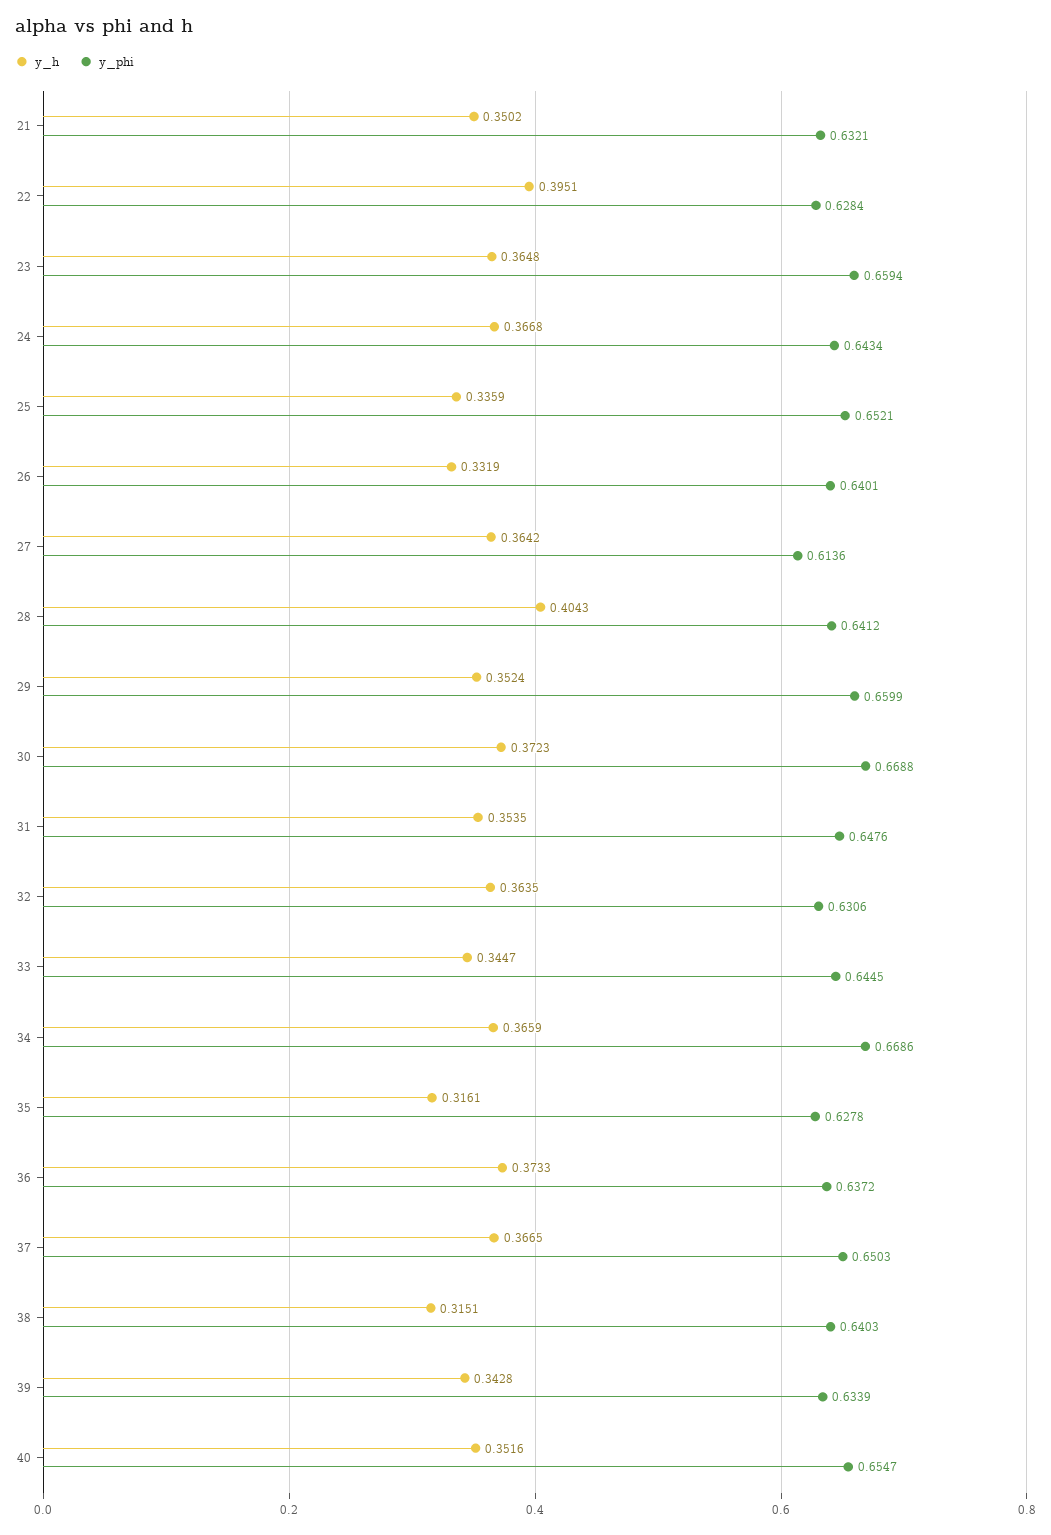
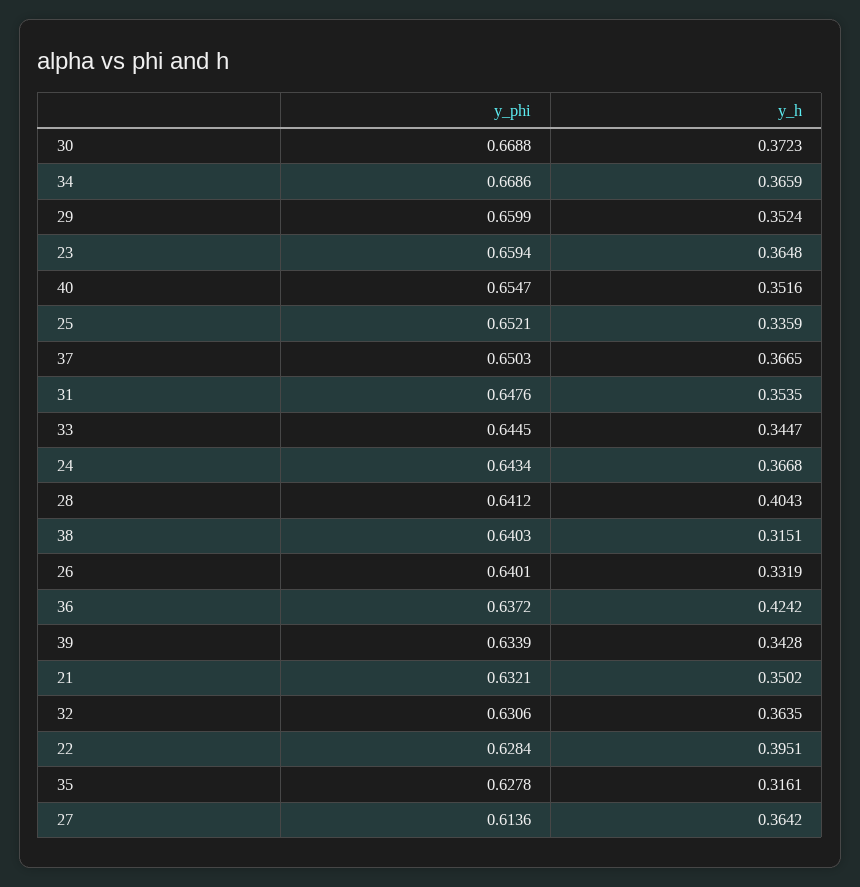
y_h, 36: 0.3733 -> 0.4242

